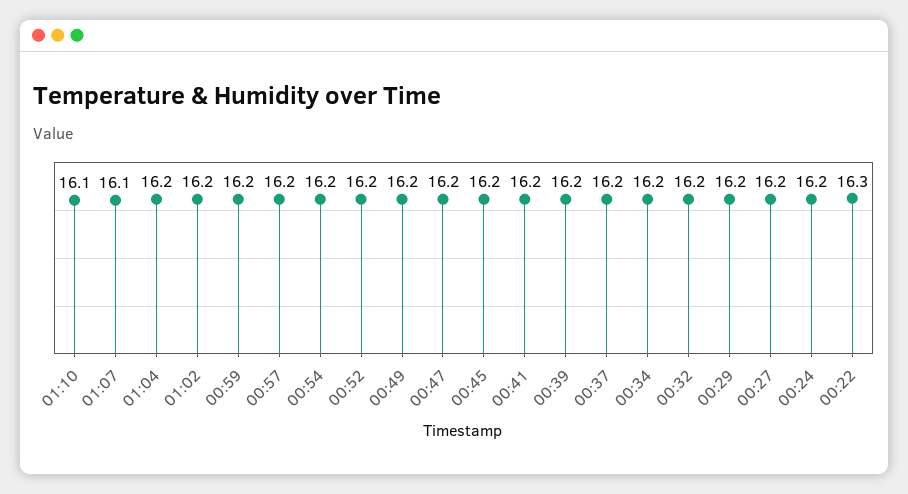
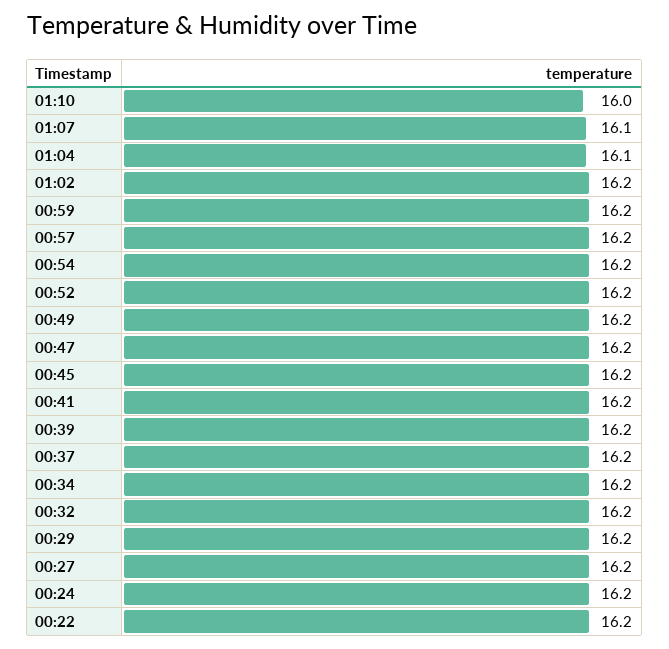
01:10: 16.1 -> 16
01:04: 16.2 -> 16.1
00:22: 16.3 -> 16.2

